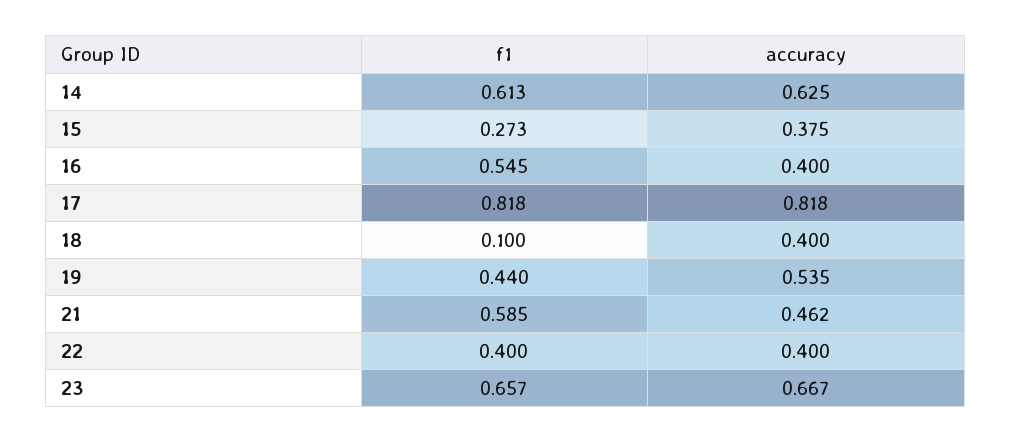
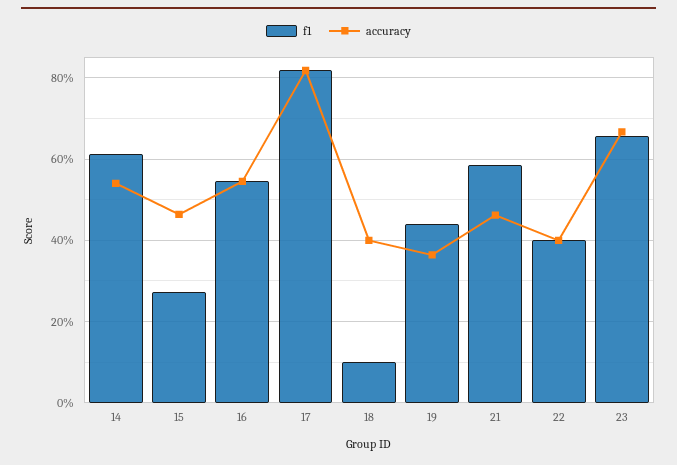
accuracy, 14: 0.625 -> 0.54
accuracy, 15: 0.375 -> 0.46
accuracy, 16: 0.4 -> 0.54
accuracy, 19: 0.535 -> 0.36

